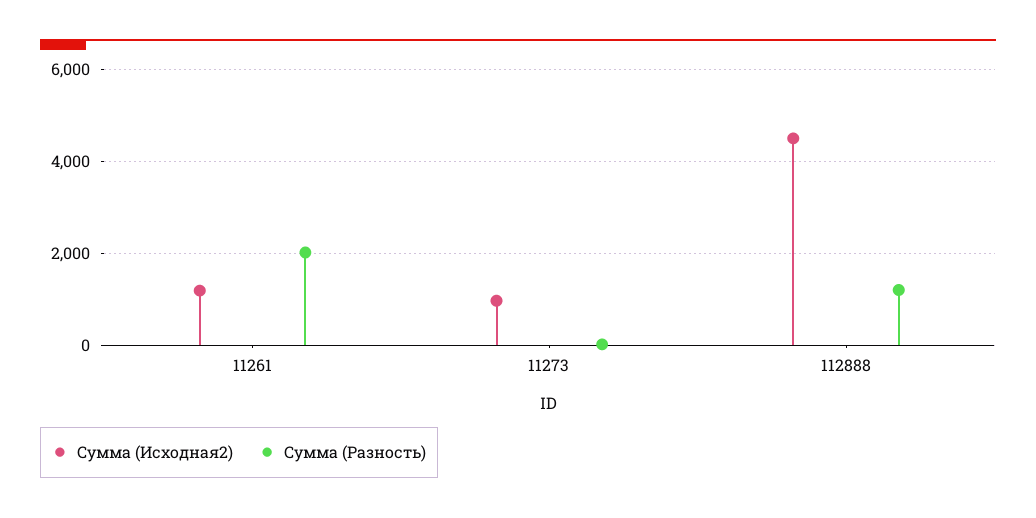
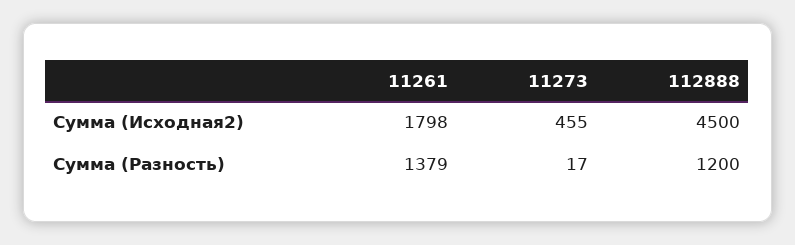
Сумма (Исходная2), 11261: 1200 -> 1798
Сумма (Разность), 11261: 2000 -> 1379
Сумма (Исходная2), 11273: 1000 -> 455

